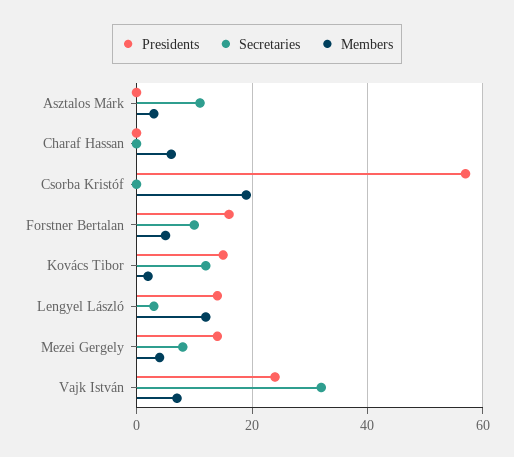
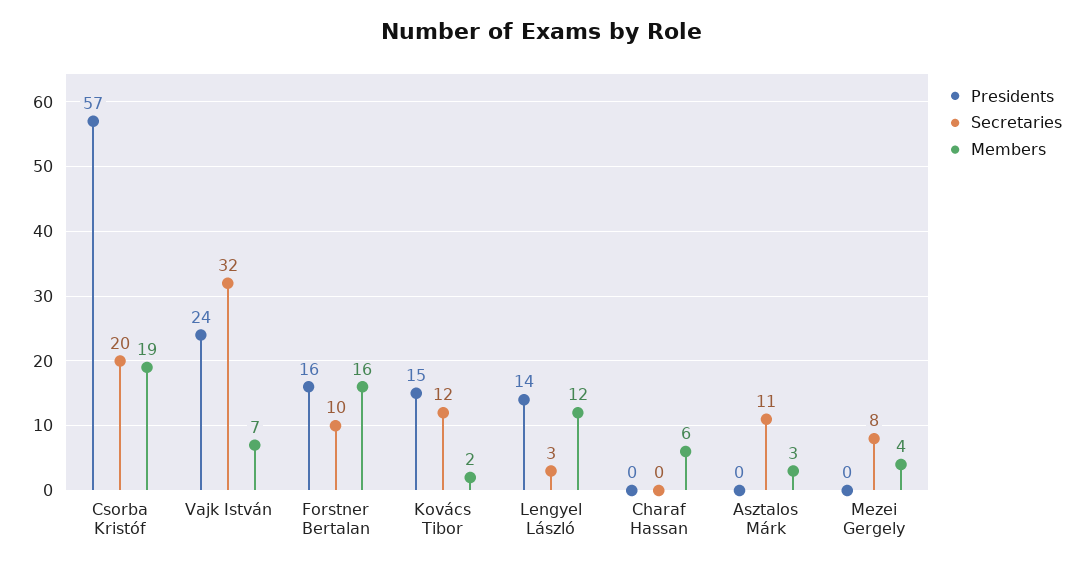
Secretaries, Csorba Kristóf: 0 -> 20
Members, Forstner Bertalan: 5 -> 16
Presidents, Mezei Gergely: 15 -> 0

